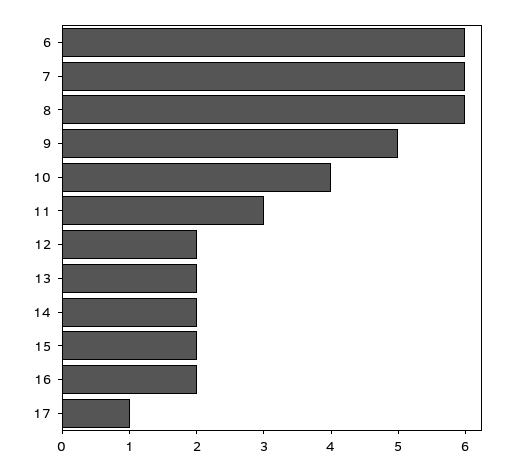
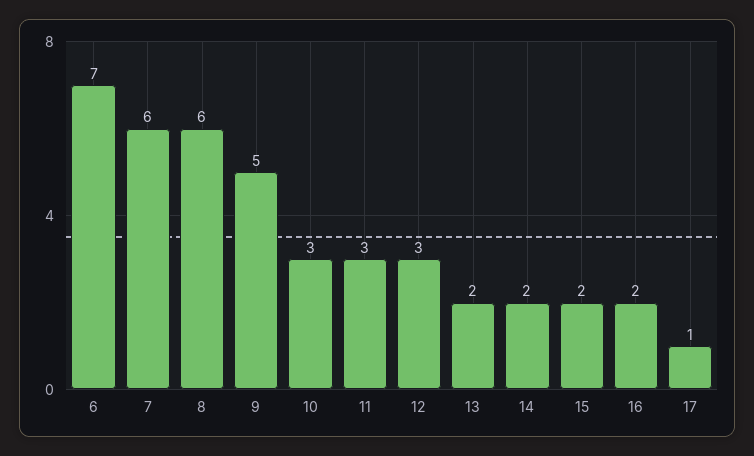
6: 6 -> 7
10: 4 -> 3
12: 2 -> 3

